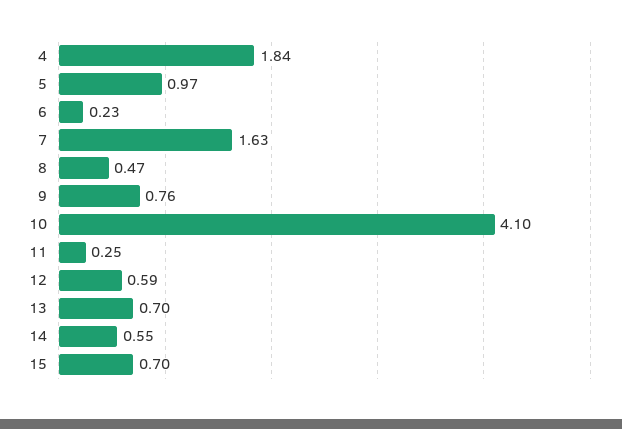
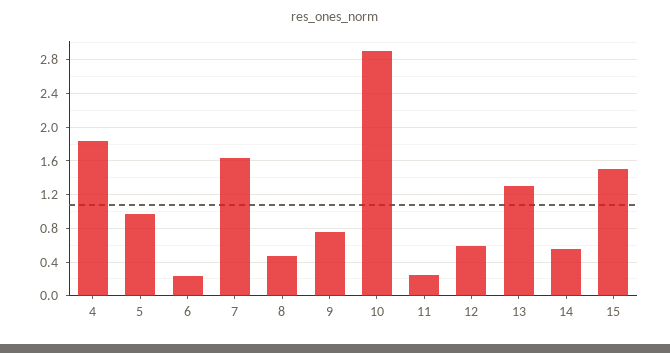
10: 4.1 -> 2.9
13: 0.7 -> 1.3
15: 0.7 -> 1.5

